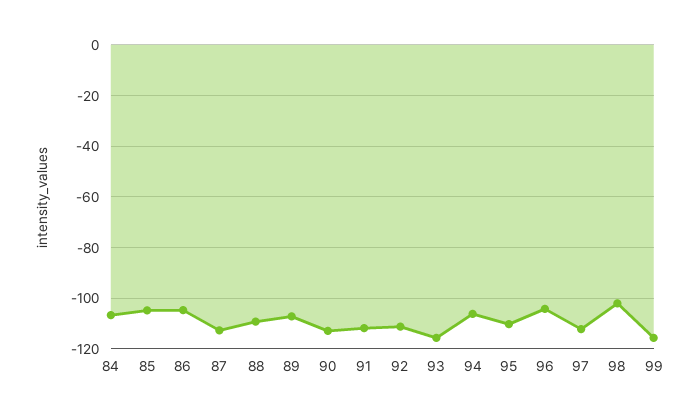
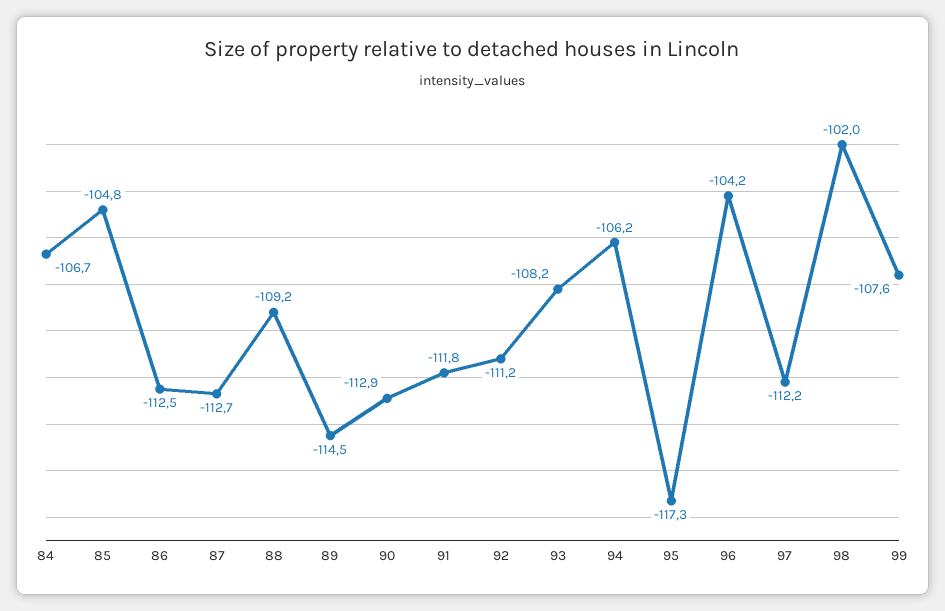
86: -105 -> -112.5
89: -107.5 -> -114.5
93: -115 -> -108.2
95: -110 -> -117.3
99: -115 -> -107.6

